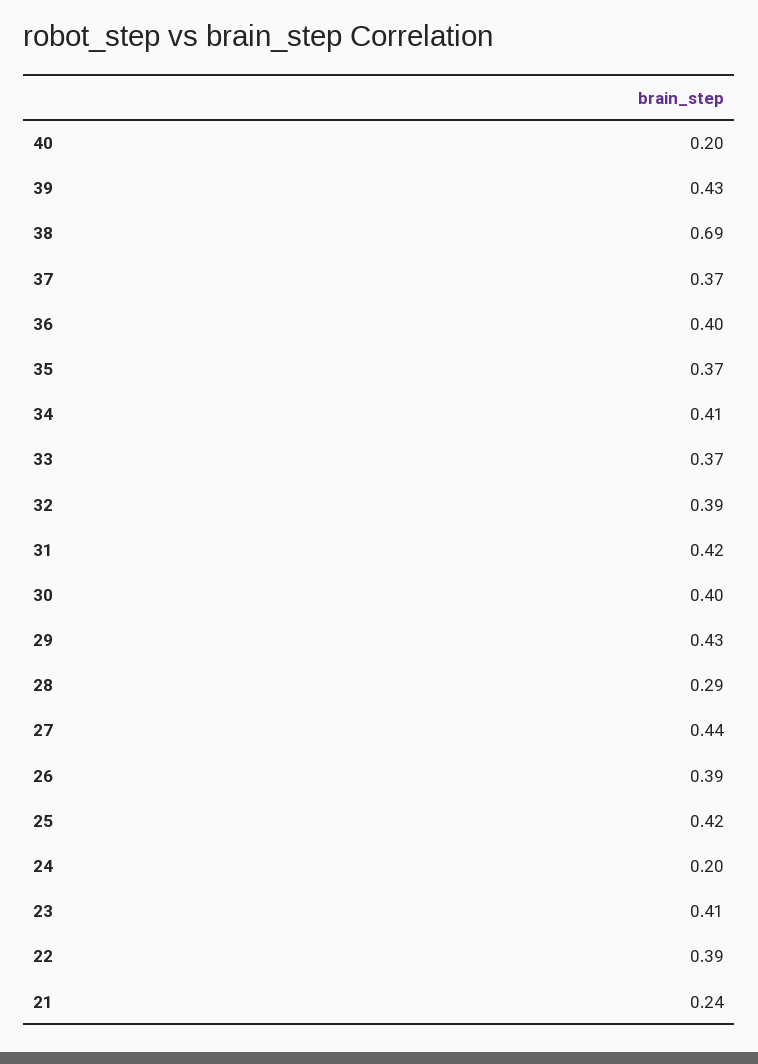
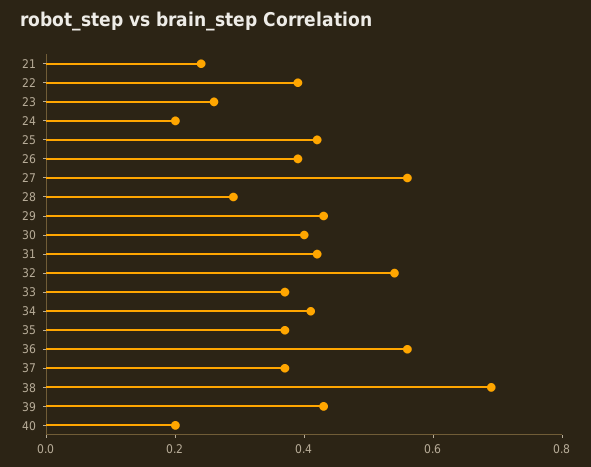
36: 0.4 -> 0.55
32: 0.39 -> 0.55
27: 0.44 -> 0.55
23: 0.41 -> 0.25

